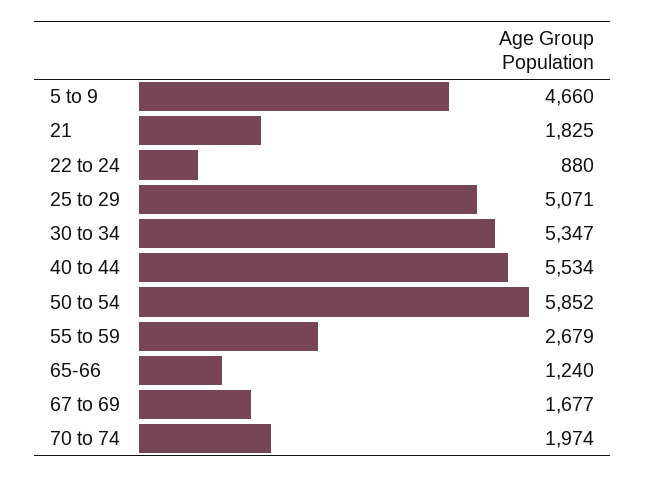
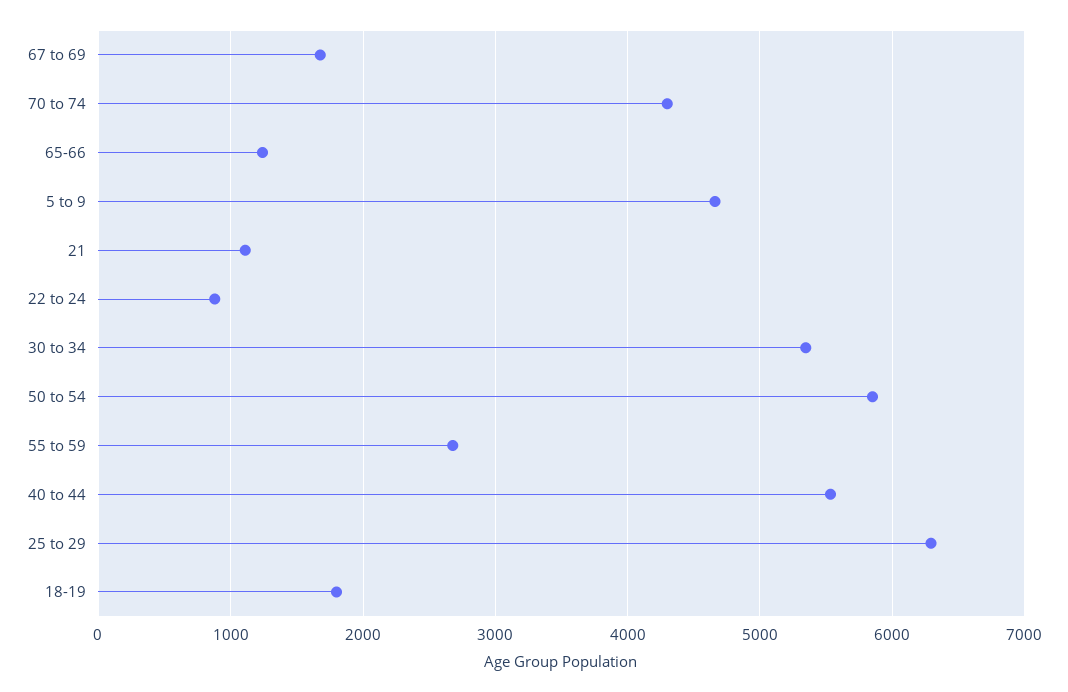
21: 1825 -> 1100
25 to 29: 5071 -> 6300
70 to 74: 1974 -> 4300
18-19: none -> 1800

